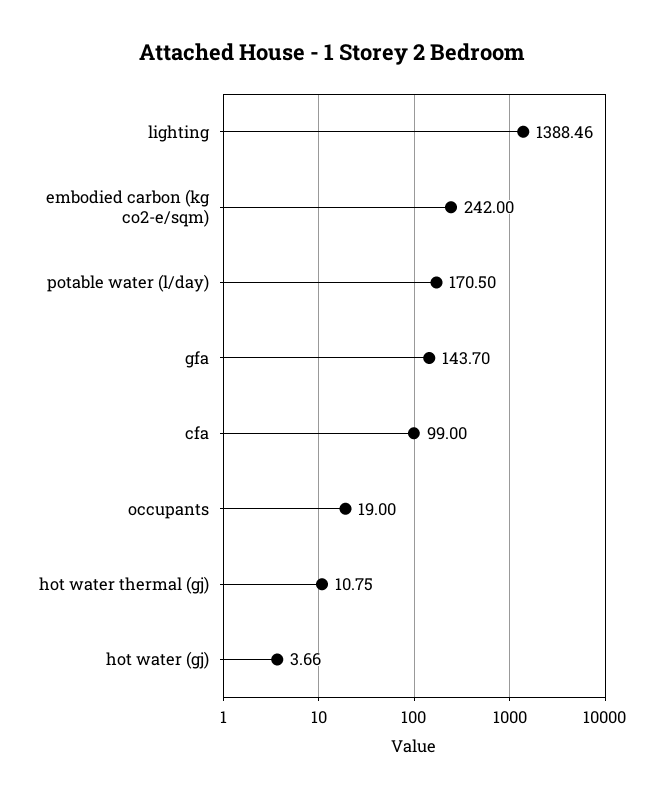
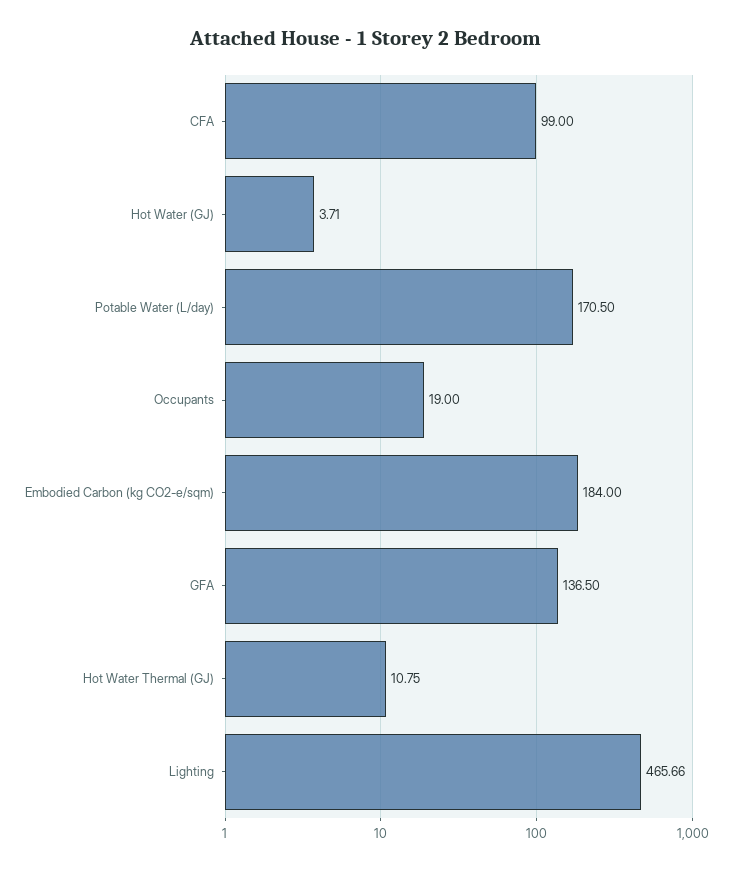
lighting: 1388.46 -> 465.66
embodied carbon (kg co2-e/sqm): 242 -> 184
gfa: 143.7 -> 136.5
hot water (gj): 3.66 -> 3.71

